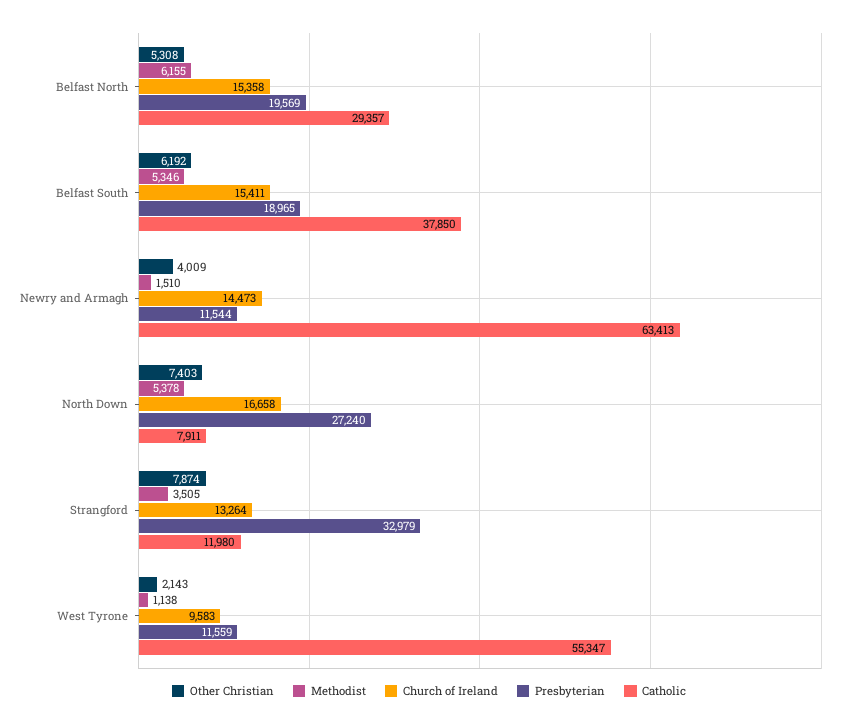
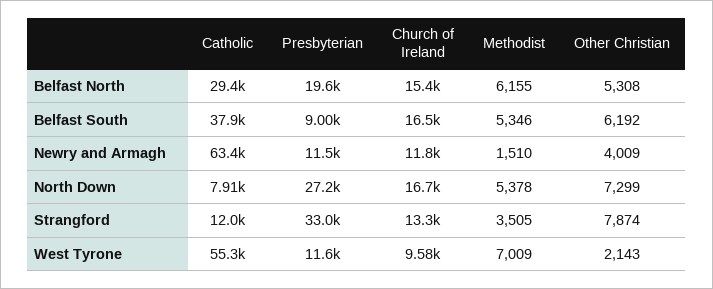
Church of Ireland, Belfast South: 15411 -> 16500
Presbyterian, Belfast South: 18965 -> 9000
Church of Ireland, Newry and Armagh: 14473 -> 11800
Other Christian, North Down: 7403 -> 7299
Methodist, West Tyrone: 1138 -> 7009

